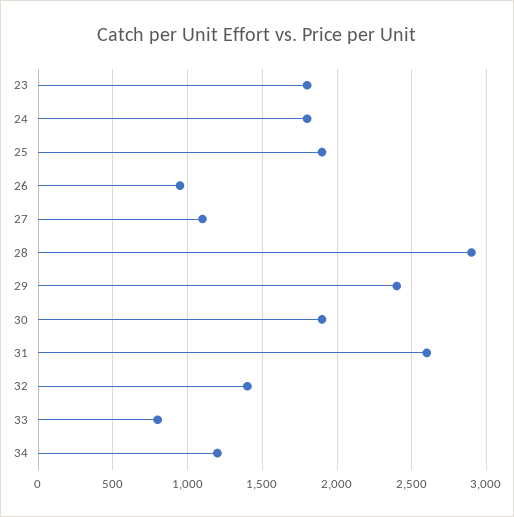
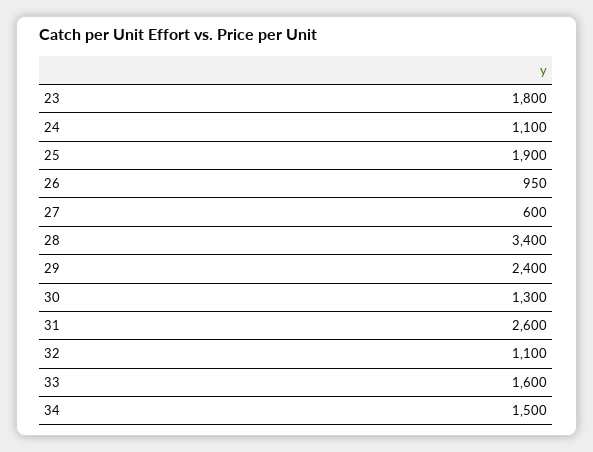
24: 1800 -> 1100
27: 1100 -> 600
28: 2900 -> 3400
30: 1900 -> 1300
32: 1400 -> 1100
33: 800 -> 1600
34: 1200 -> 1500

